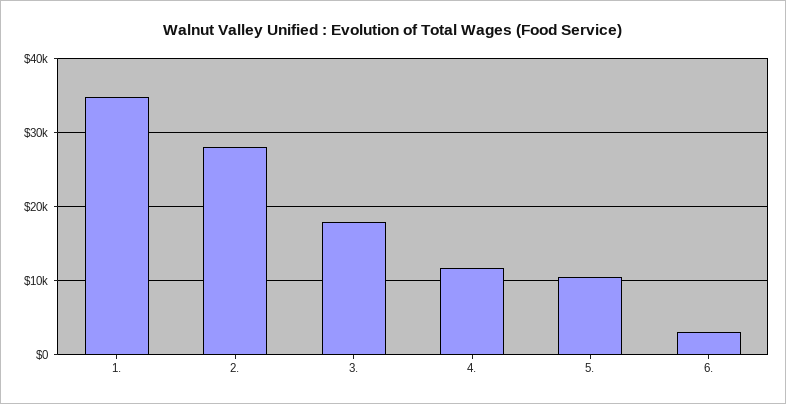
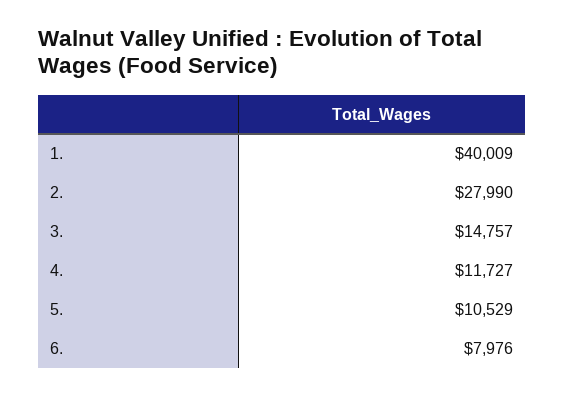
1.: 35000 -> 40009
3.: 18000 -> 14757
6.: 3000 -> 7976

